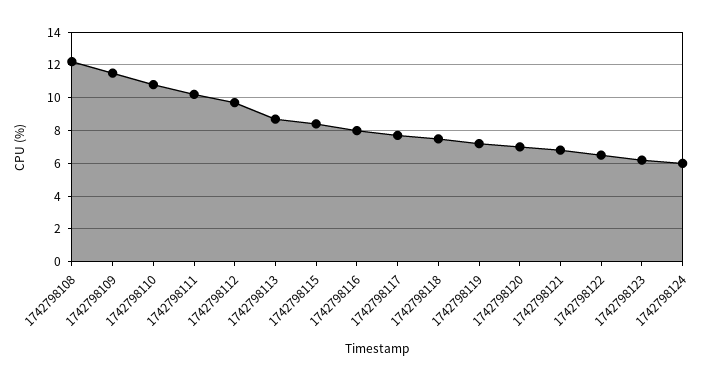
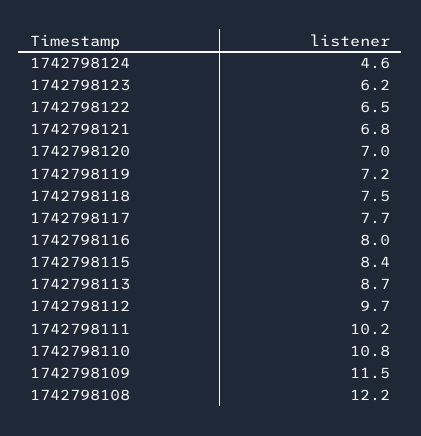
1742798124: 6 -> 4.6

